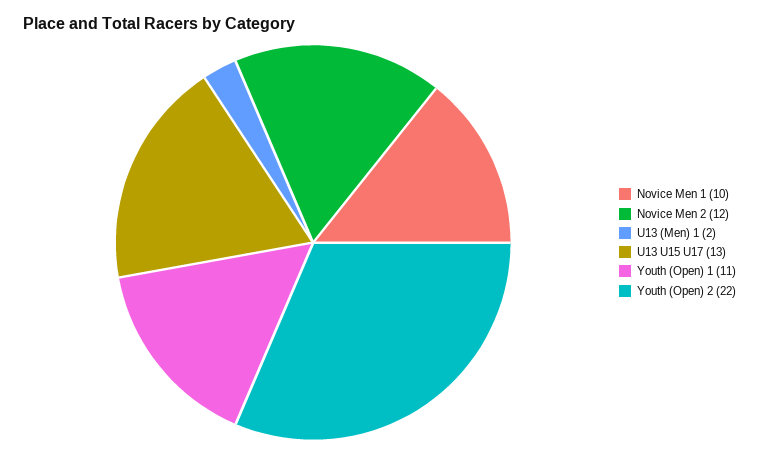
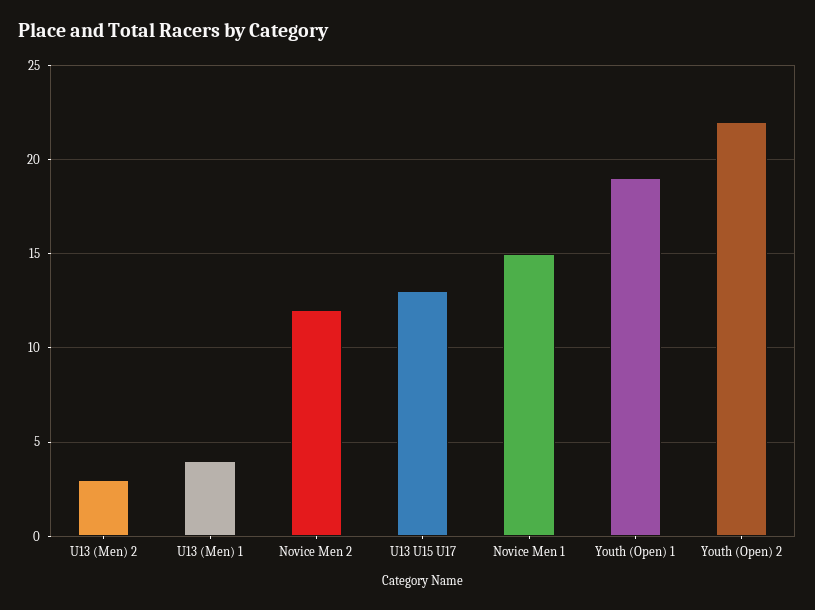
Novice Men 1: 10 -> 15
U13 (Men) 1: 2 -> 4
Youth (Open) 1: 11 -> 19
U13 (Men) 2: none -> 3

